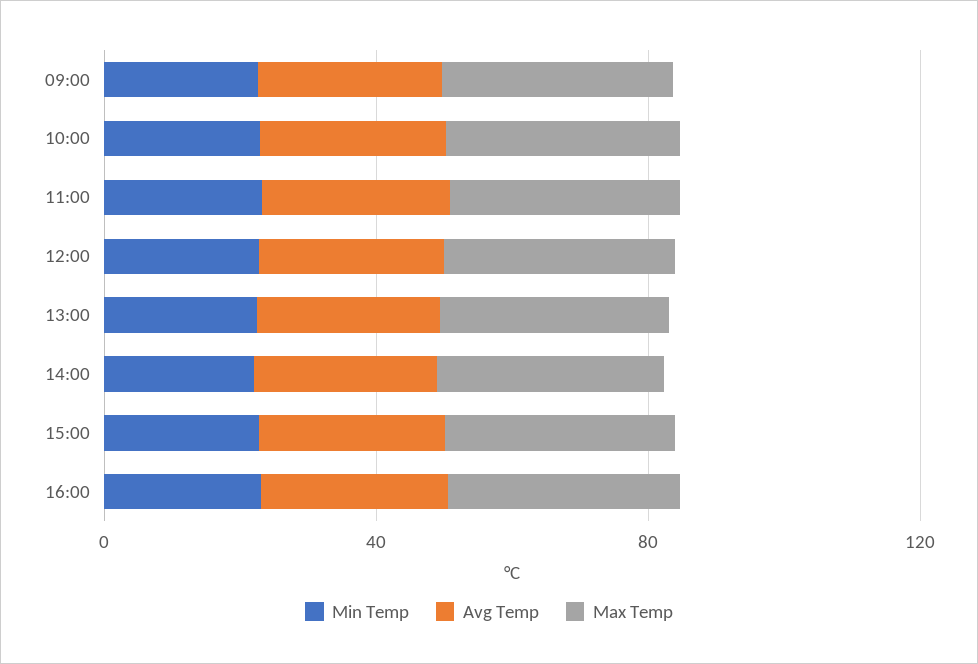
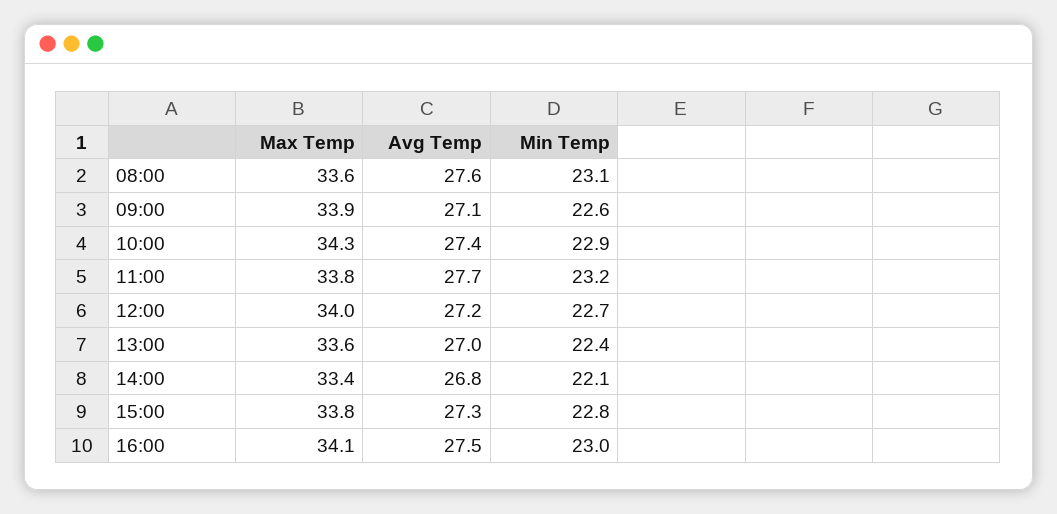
Max Temp, 08:00: none -> 33.6
Avg Temp, 08:00: none -> 27.6
Min Temp, 08:00: none -> 23.1

